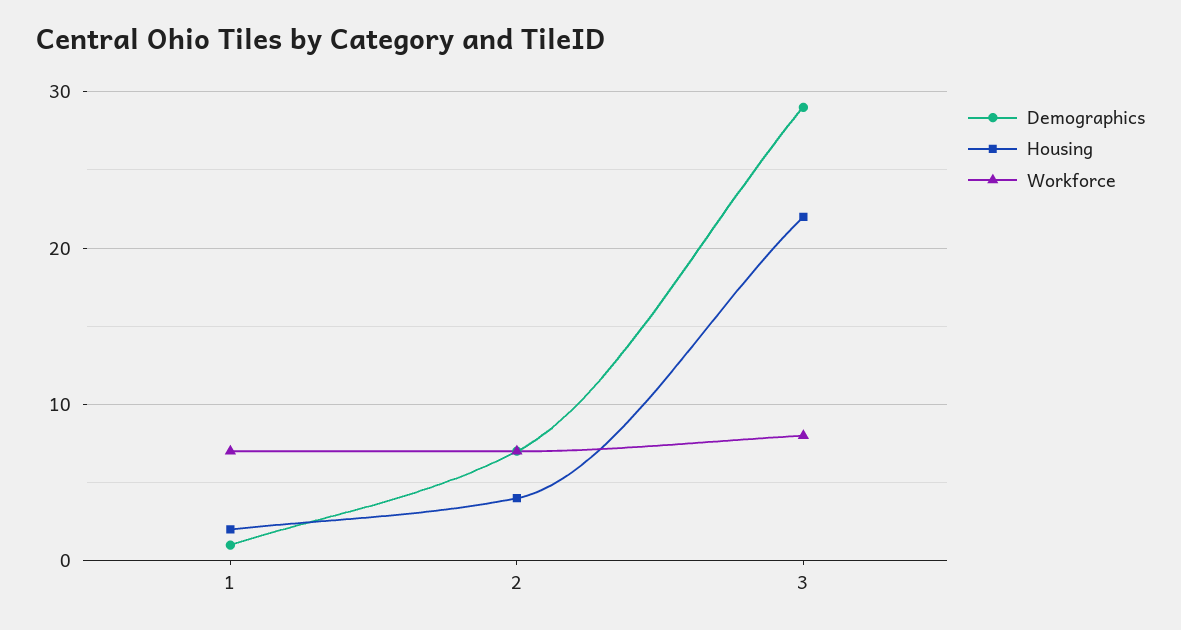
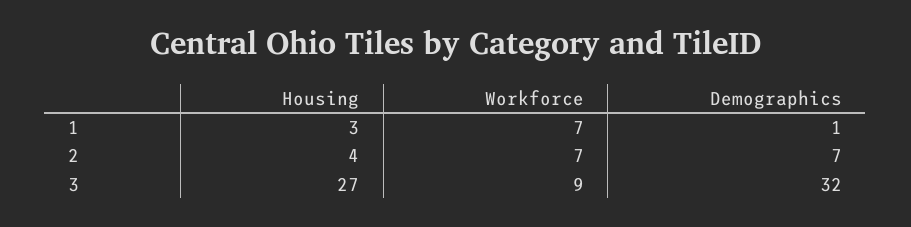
Housing, 1: 2 -> 3
Demographics, 3: 29 -> 32
Housing, 3: 22 -> 27
Workforce, 3: 8 -> 9

